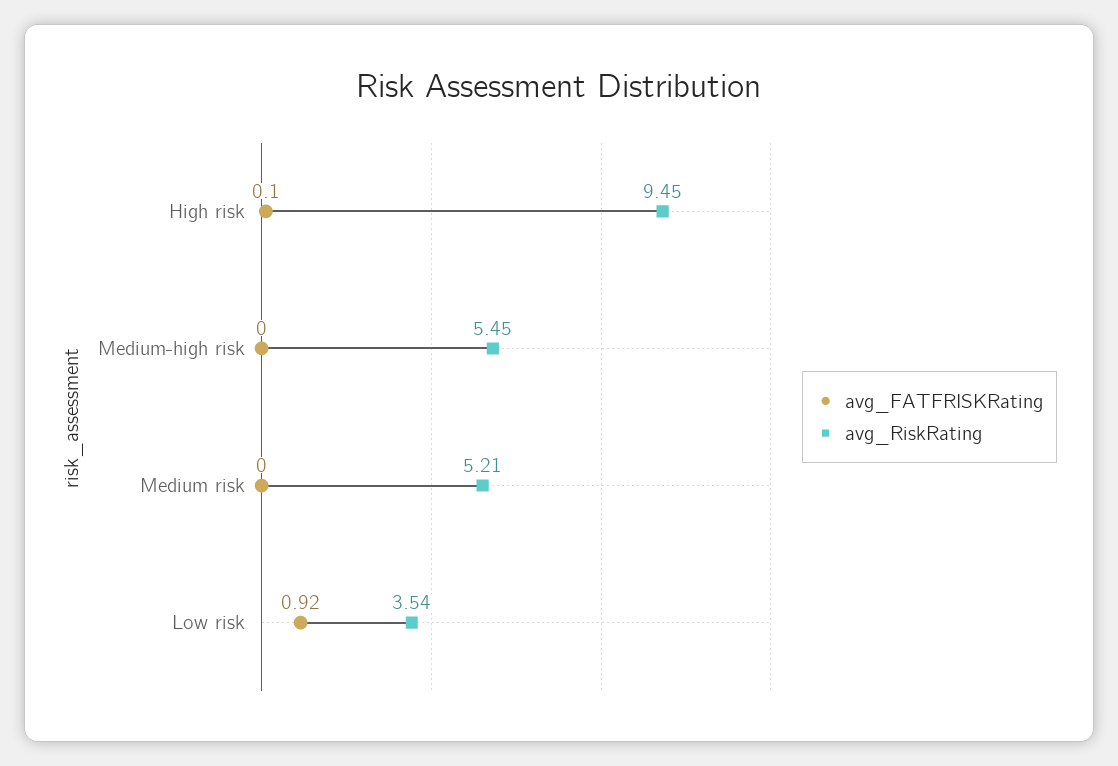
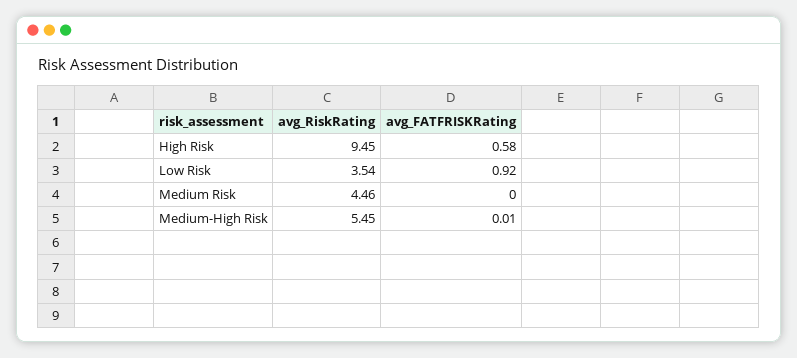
avg_FATFRISKRating, High risk: 0.1 -> 0.58
avg_FATFRISKRating, Medium-high risk: 0 -> 0.01
avg_RiskRating, Medium risk: 5.21 -> 4.46

